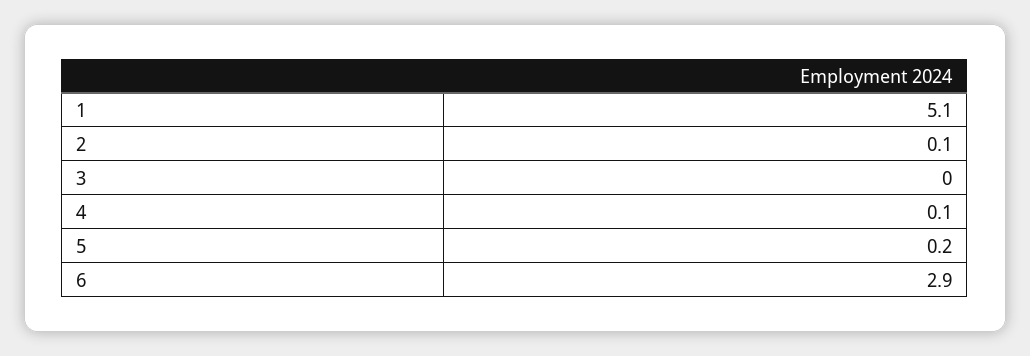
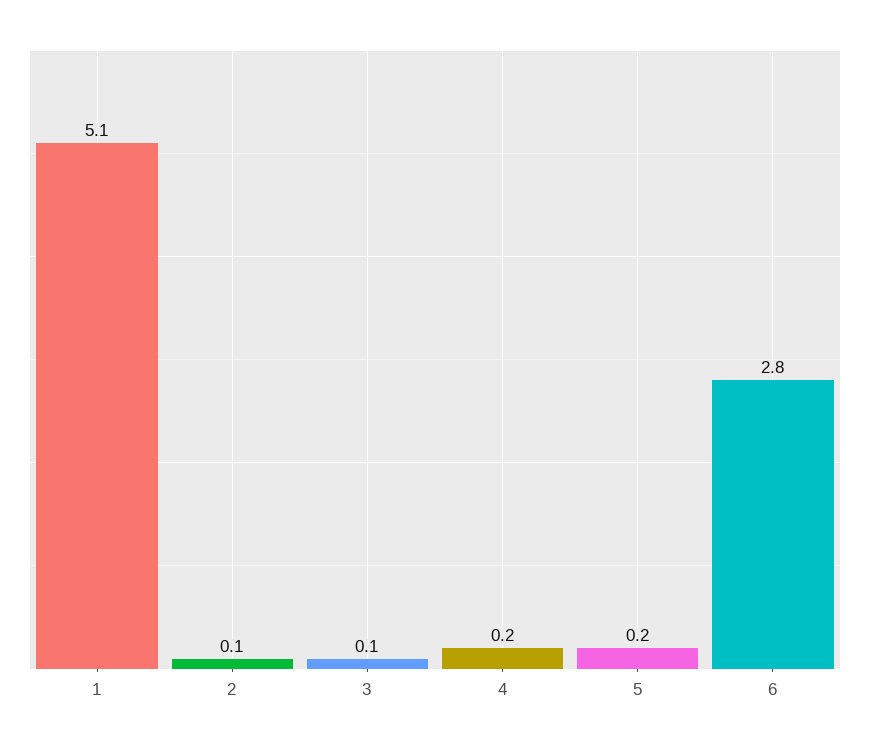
3: 0 -> 0.1
4: 0.1 -> 0.2
6: 2.9 -> 2.8

